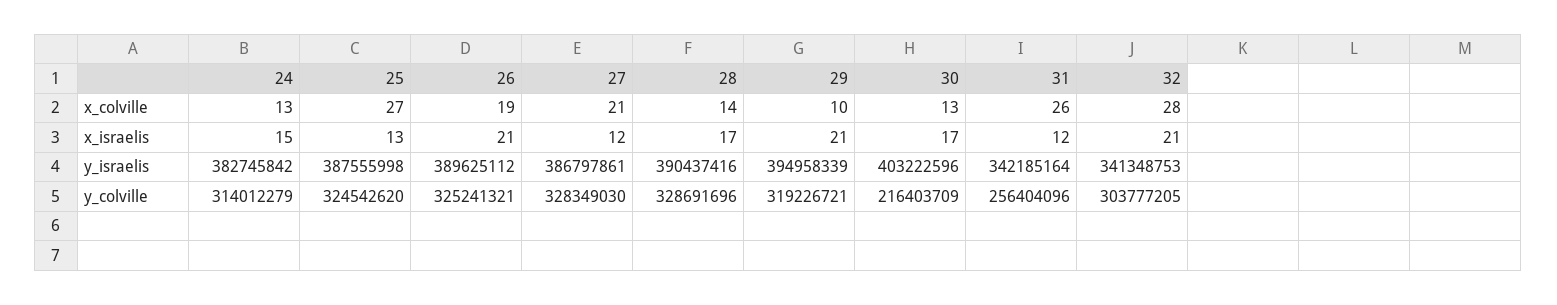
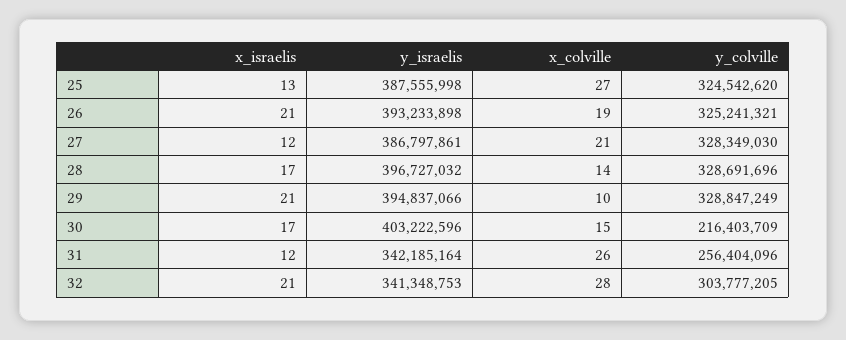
24, x_colville: 13 -> none
30, x_colville: 13 -> 15
24, x_israelis: 15 -> none
24, y_israelis: 382745842 -> none
26, y_israelis: 389625112 -> 393233898
28, y_israelis: 390437416 -> 396727032
29, y_israelis: 394958339 -> 394837066
24, y_colville: 314012279 -> none
29, y_colville: 319226721 -> 328847249

